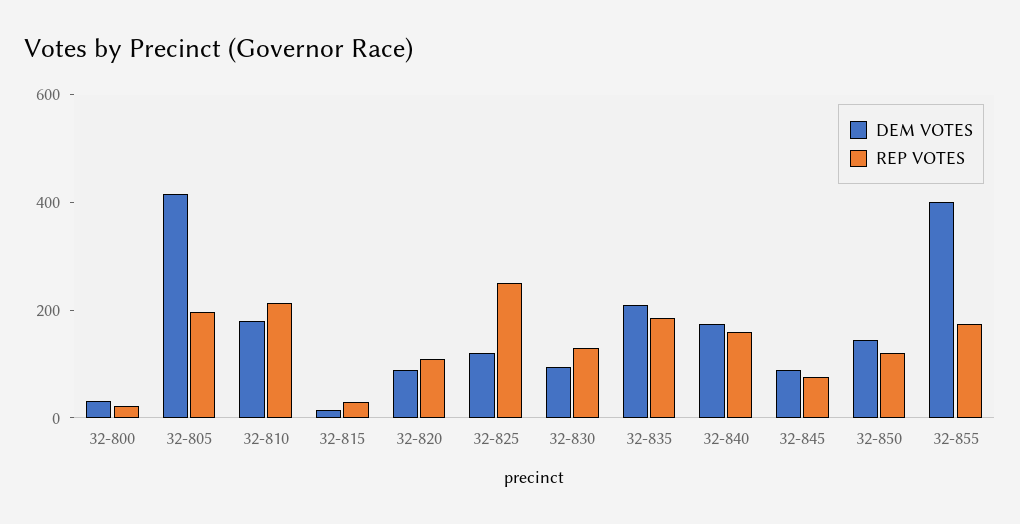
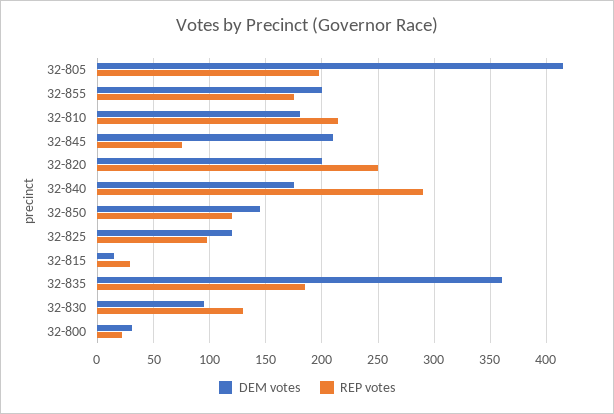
DEM VOTES, 32-820: 100 -> 200
REP VOTES, 32-820: 100 -> 250
REP VOTES, 32-825: 250 -> 100
DEM VOTES, 32-835: 200 -> 360
REP VOTES, 32-840: 150 -> 290
DEM VOTES, 32-845: 100 -> 210
DEM VOTES, 32-855: 400 -> 200

